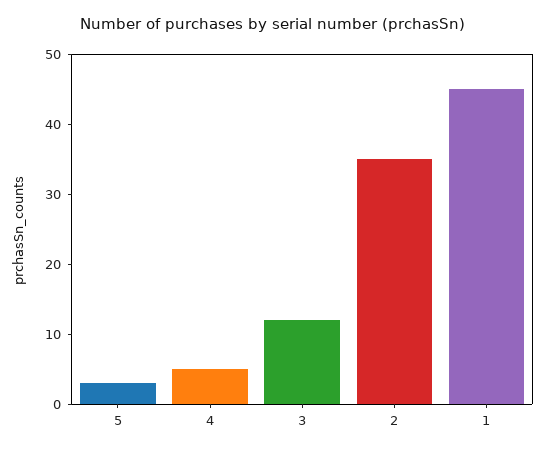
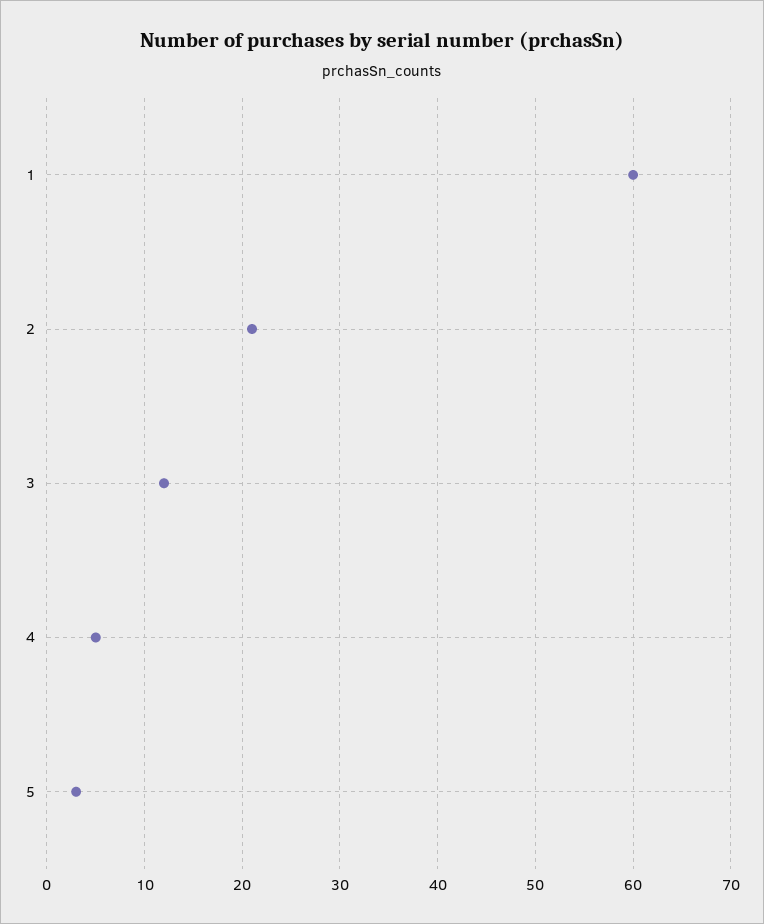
2: 35 -> 21
1: 45 -> 60

